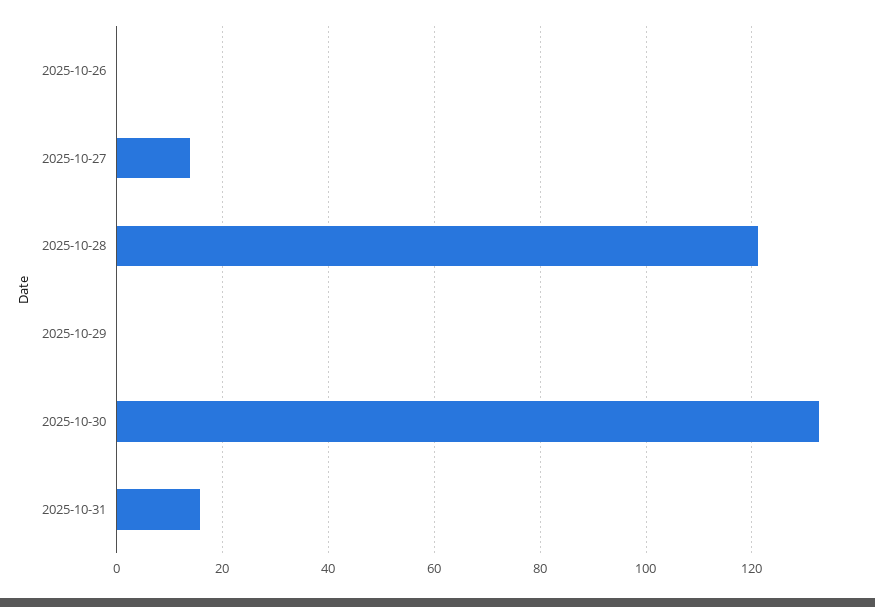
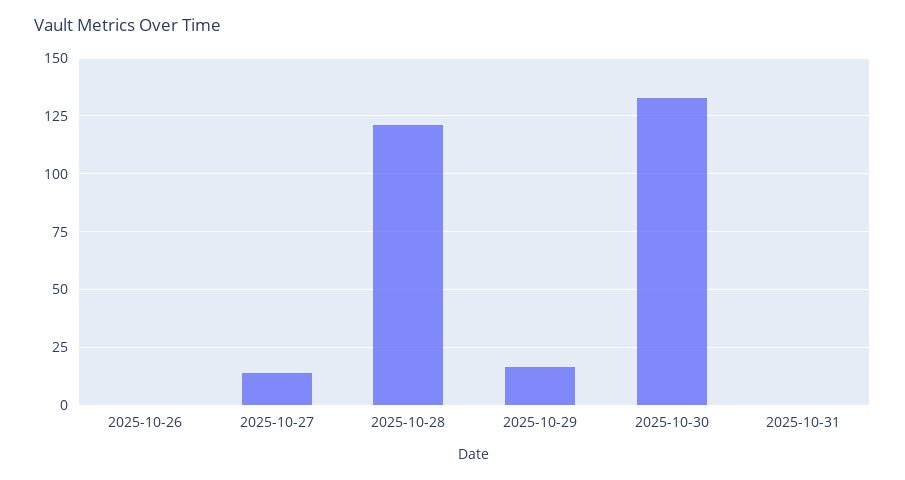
2025-10-29: 0 -> 15
2025-10-31: 16 -> 0

